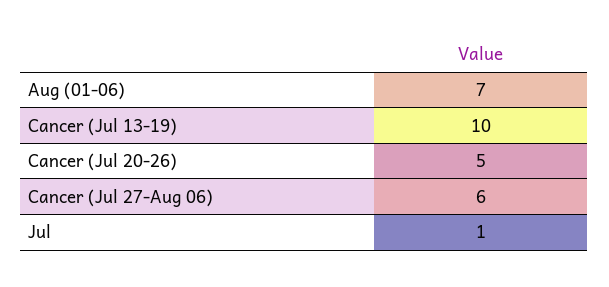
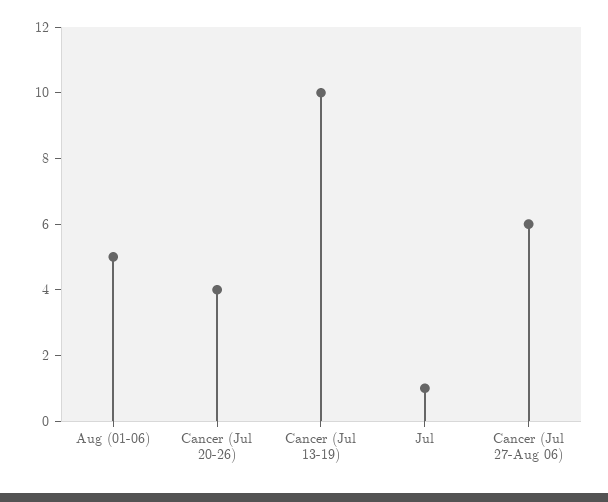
Aug (01-06): 7 -> 5
Cancer (Jul 20-26): 5 -> 4

